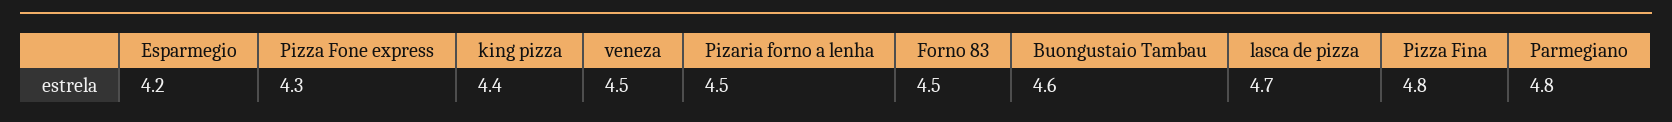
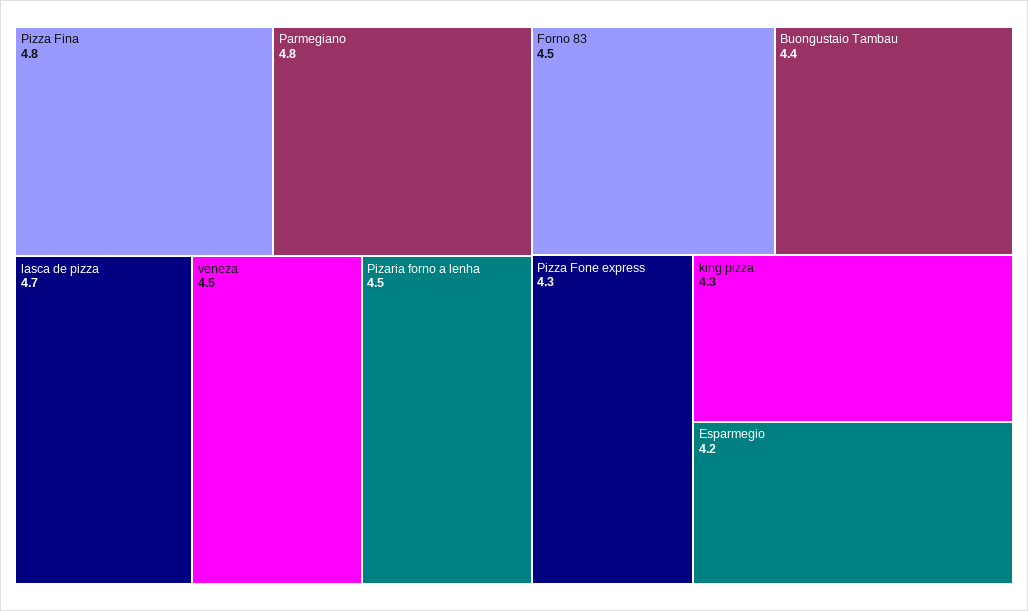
king pizza: 4.4 -> 4.3
Buongustaio Tambau: 4.6 -> 4.4

